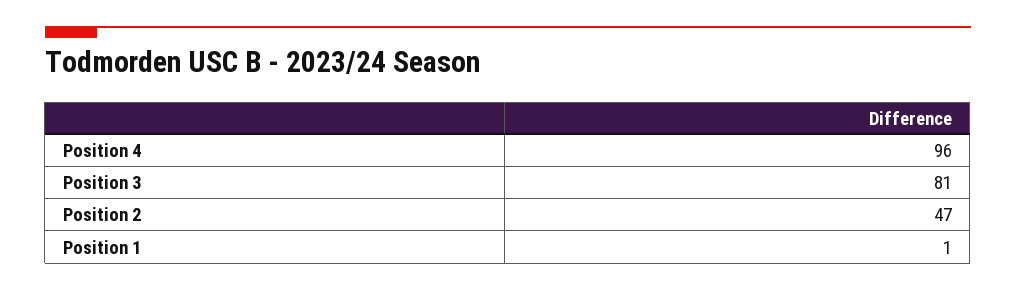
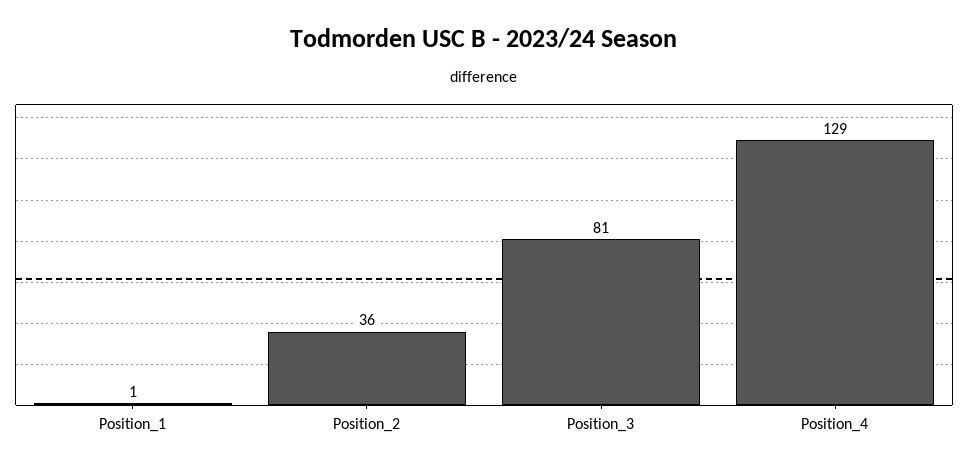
Position 4: 96 -> 129
Position 2: 47 -> 36

